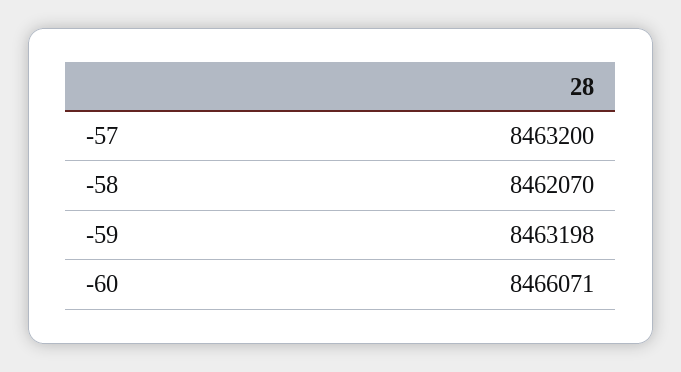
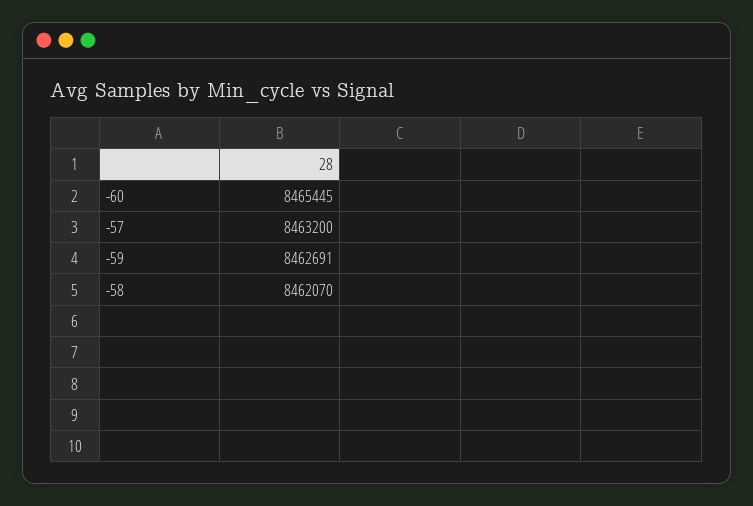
-59: 8463198 -> 8462691
-60: 8466071 -> 8465445

